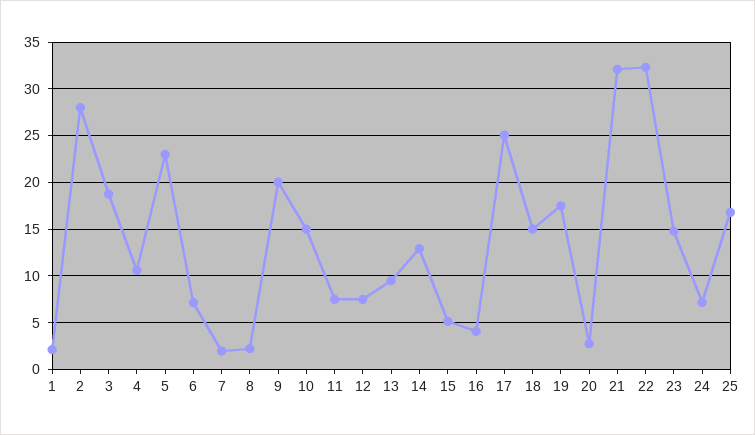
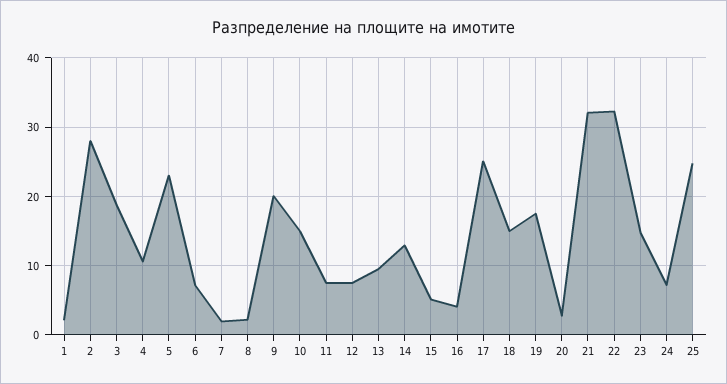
25: 17 -> 25

